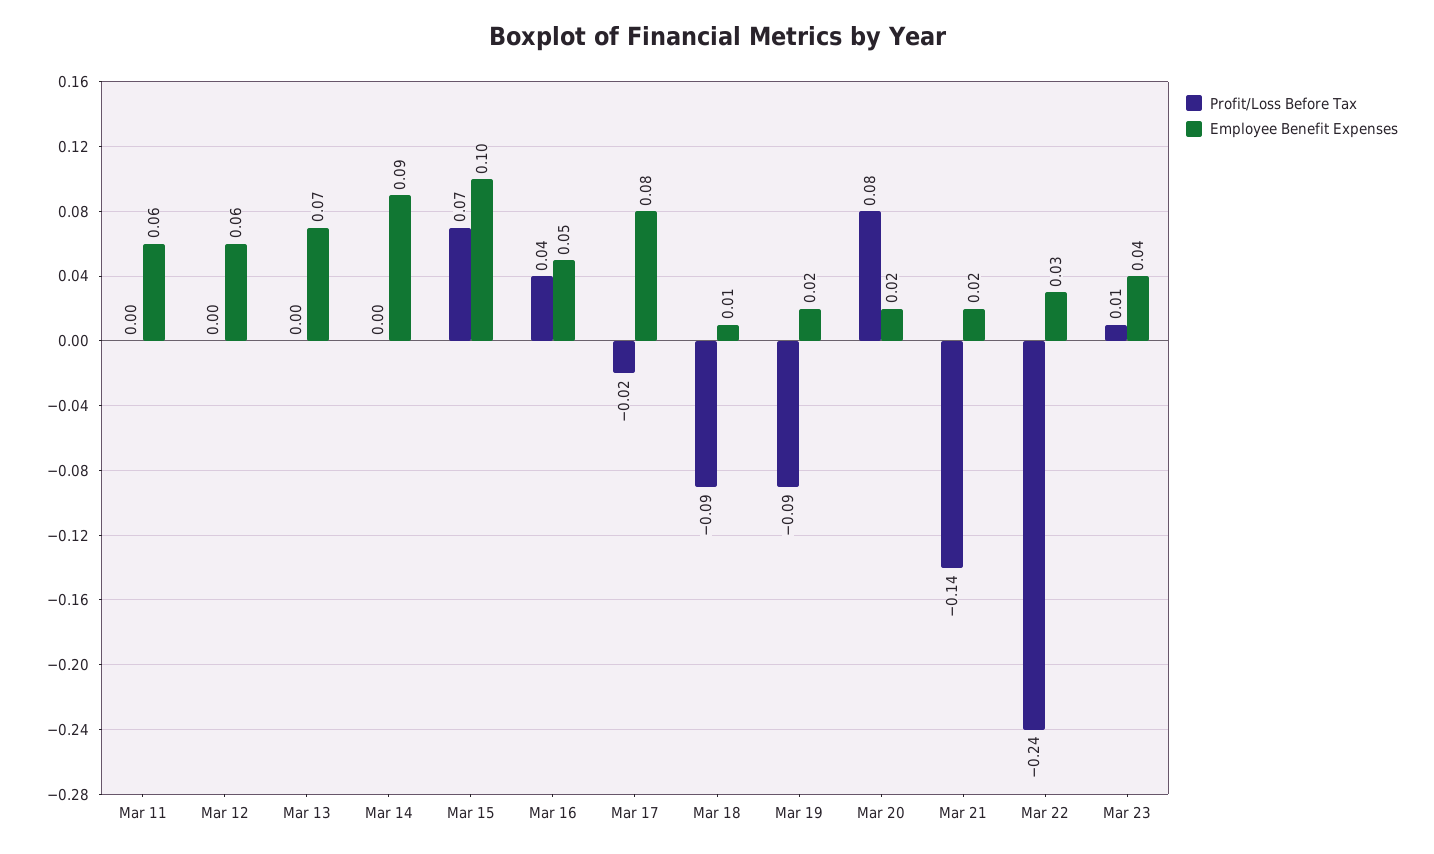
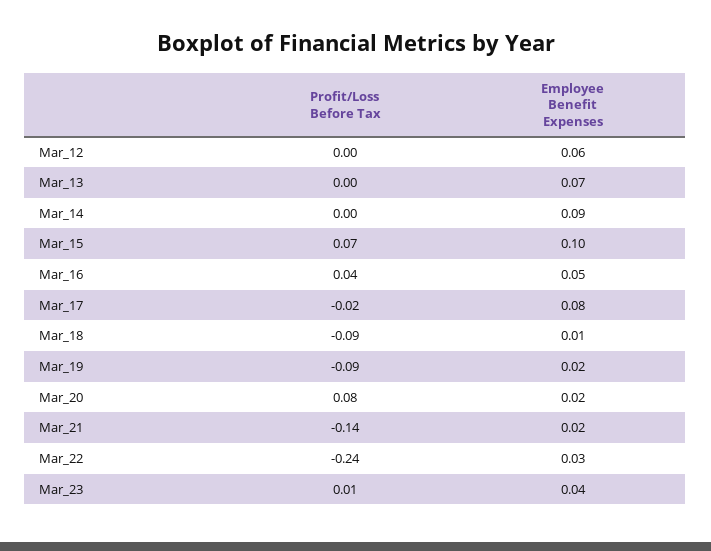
Profit/Loss Before Tax, Mar 11: 0 -> none
Employee Benefit Expenses, Mar 11: 0.06 -> none

